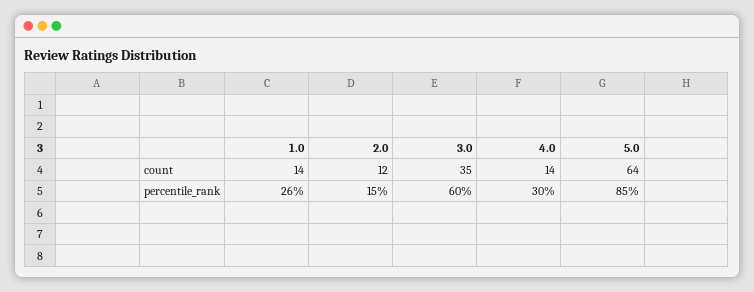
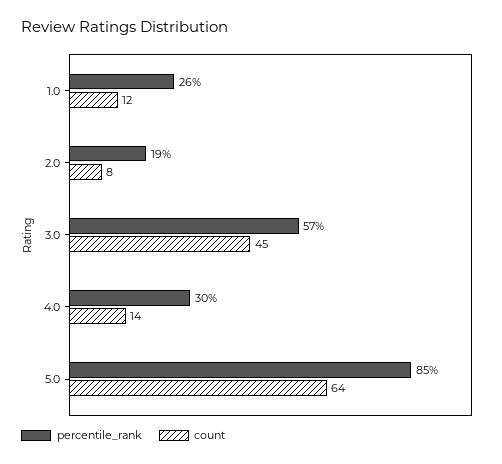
count, 1.0: 14 -> 12
count, 2.0: 12 -> 8
count, 3.0: 35 -> 45
percentile_rank, 2.0: 15 -> 19
percentile_rank, 3.0: 60 -> 57

